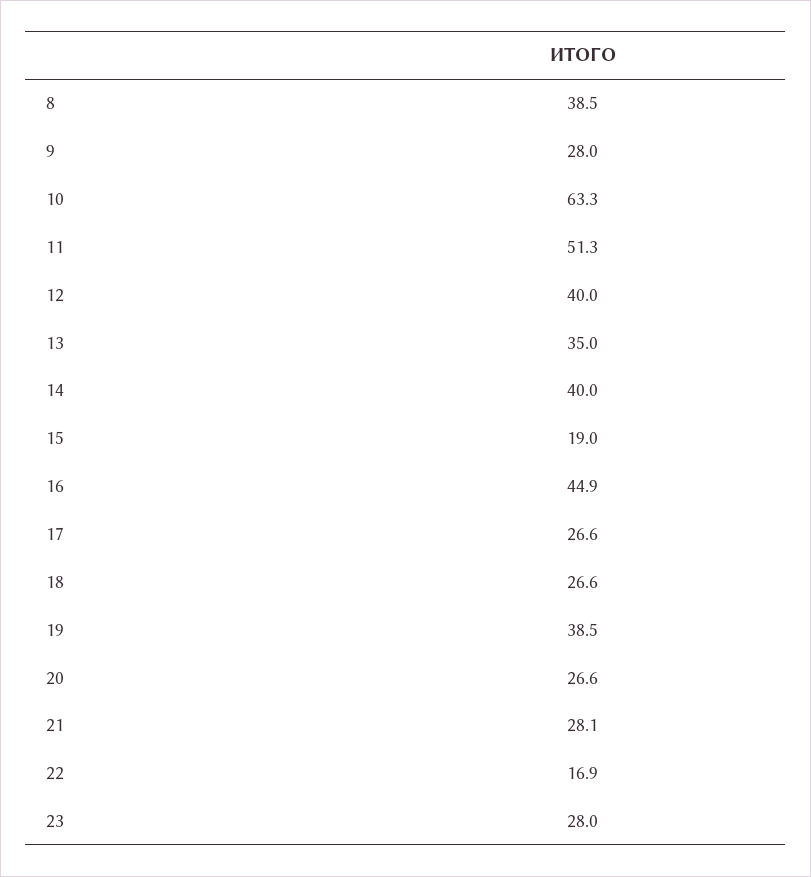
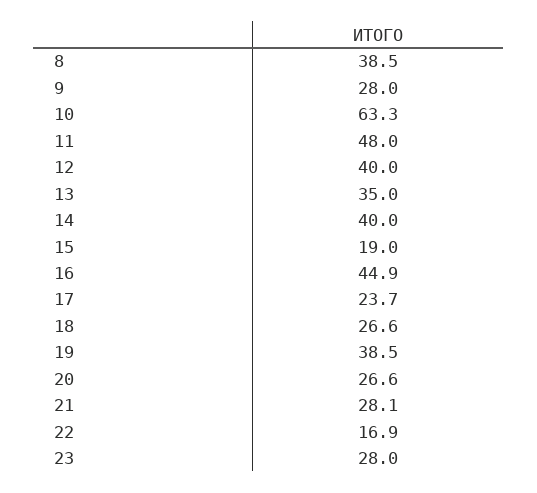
11: 51.3 -> 48
17: 26.6 -> 23.7

